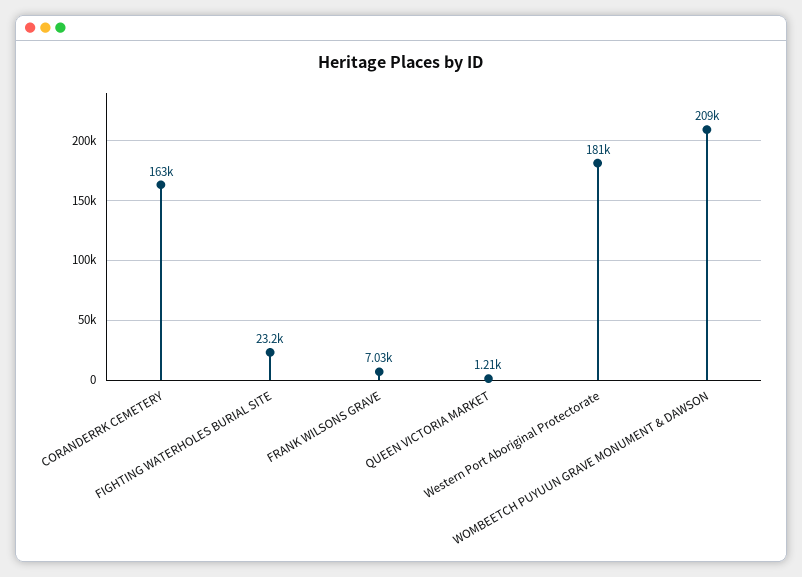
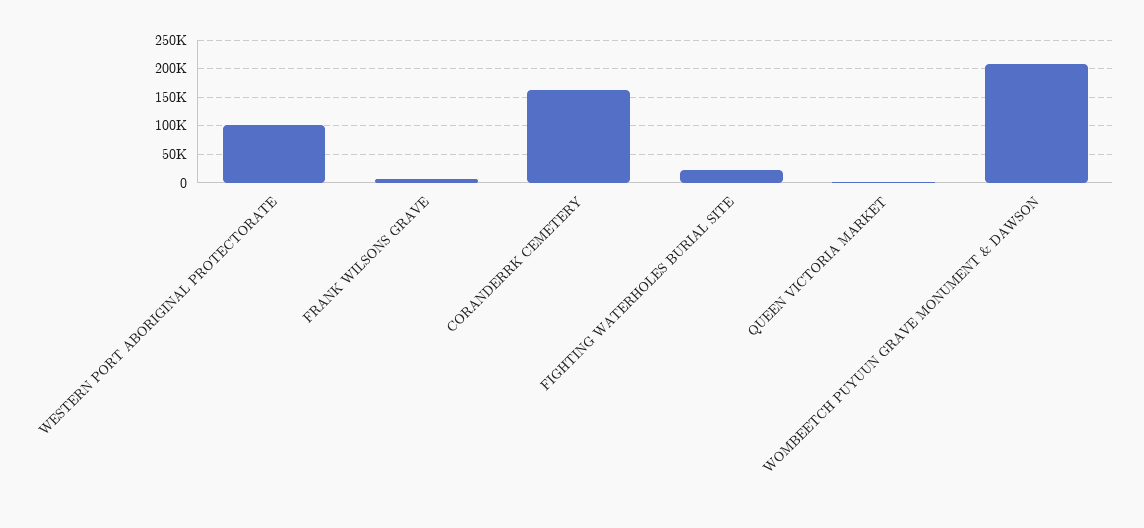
Western Port Aboriginal Protectorate: 181000 -> 100000

